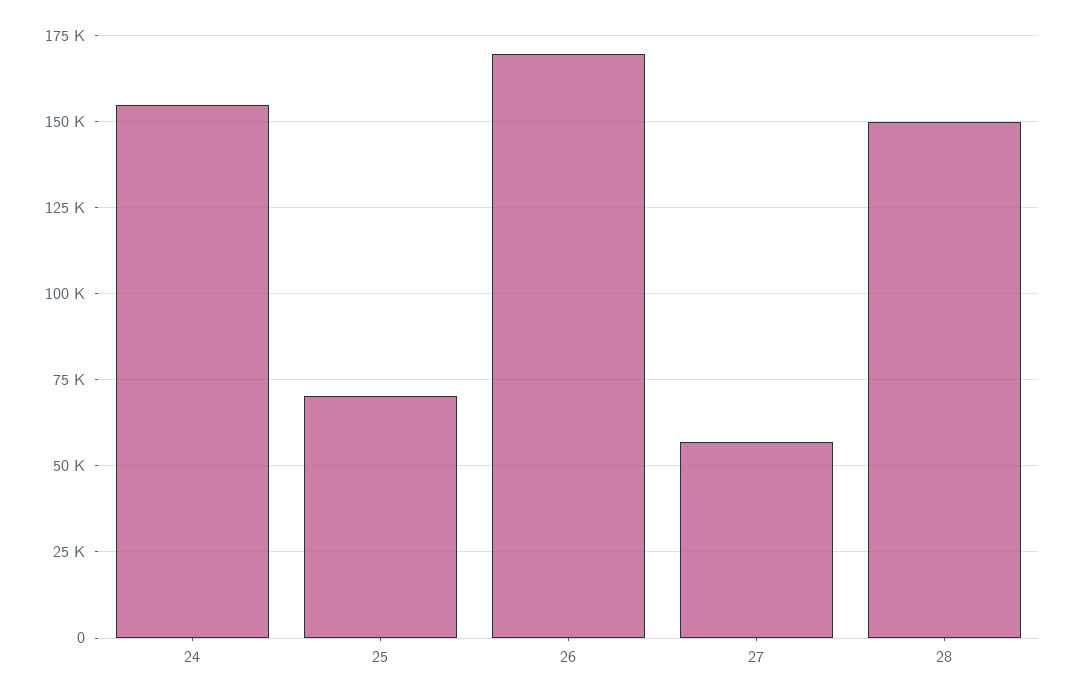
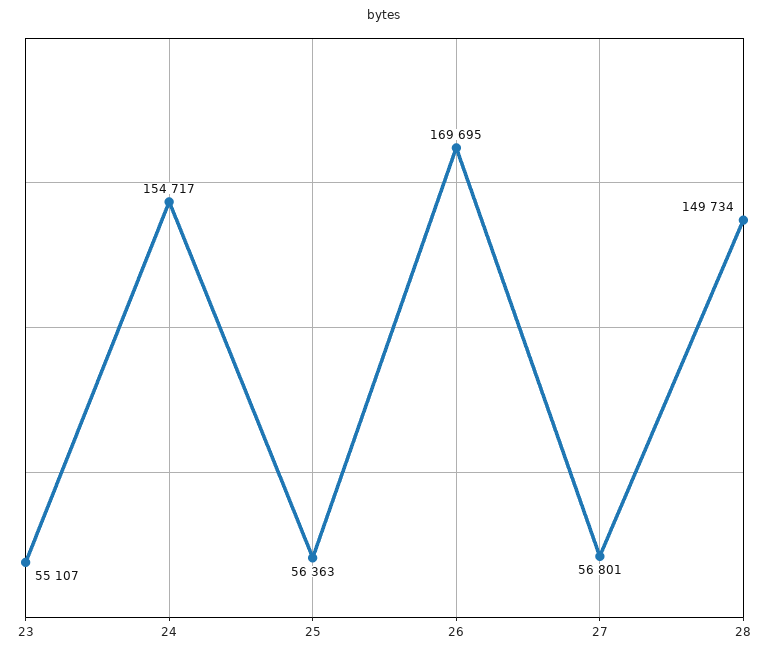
25: 70000 -> 56363
23: none -> 55107

